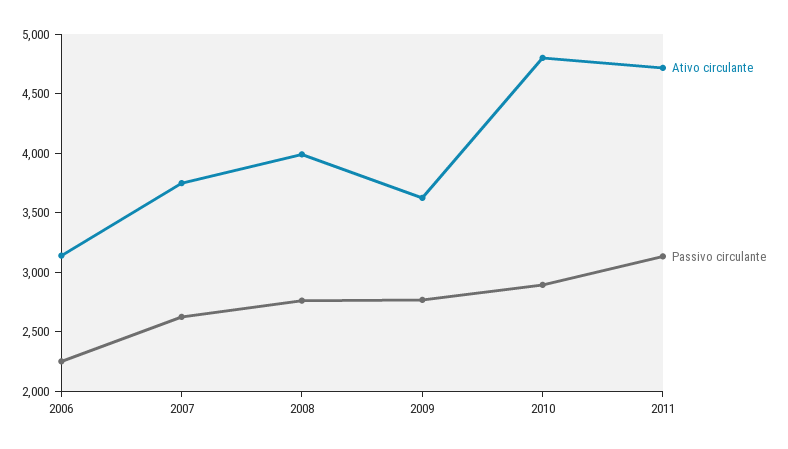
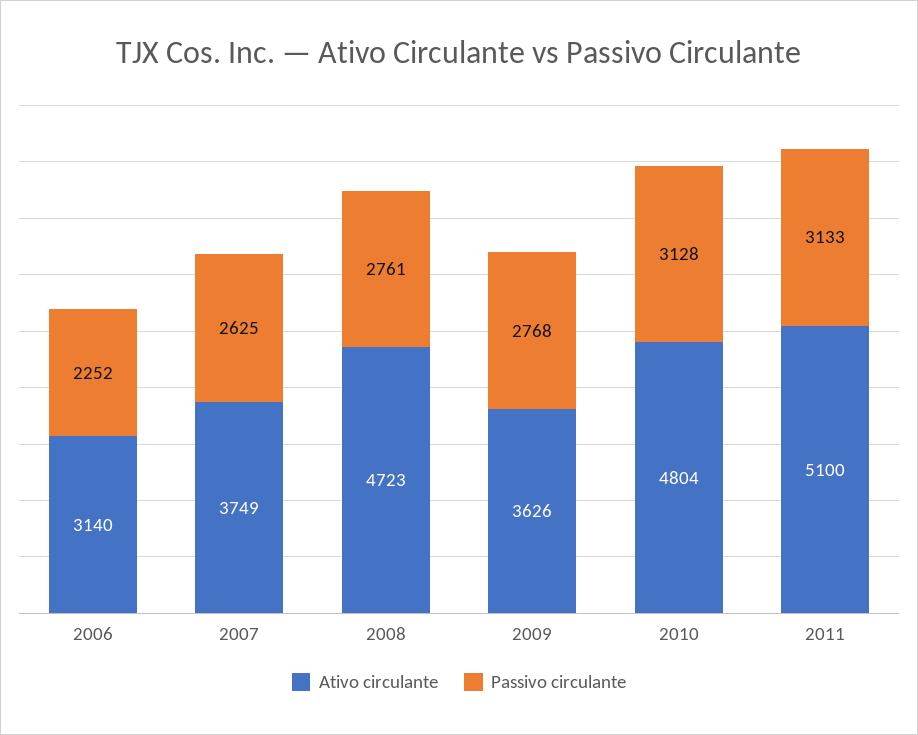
Ativo circulante, 2008: 4000 -> 4723
Passivo circulante, 2010: 2900 -> 3128
Ativo circulante, 2011: 4700 -> 5100

